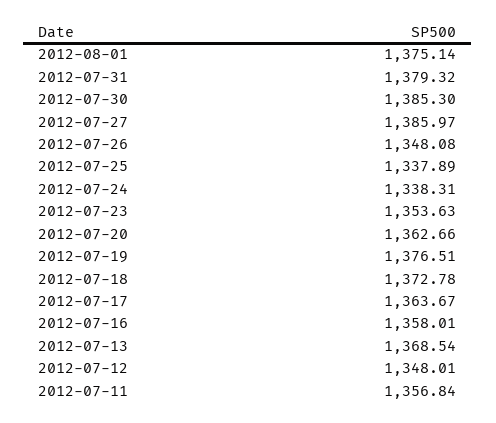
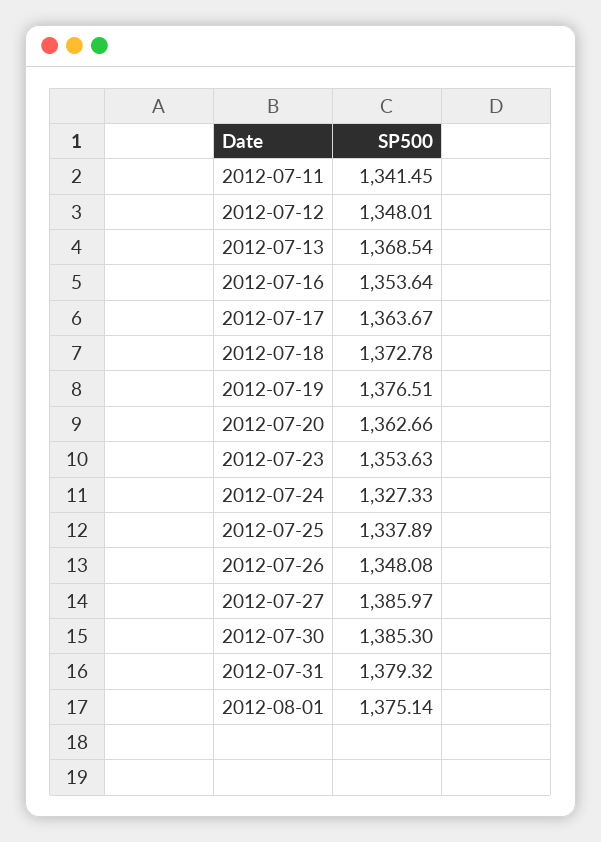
2012-07-24: 1338.31 -> 1327.33
2012-07-16: 1358.01 -> 1353.64
2012-07-11: 1356.84 -> 1341.45

